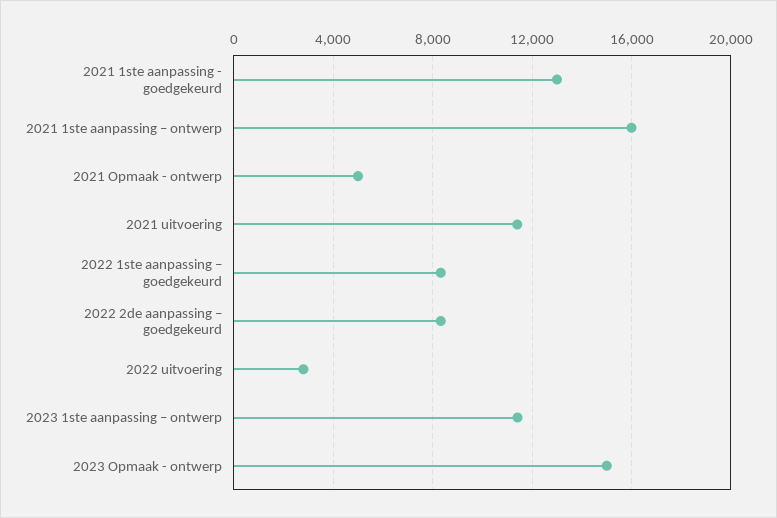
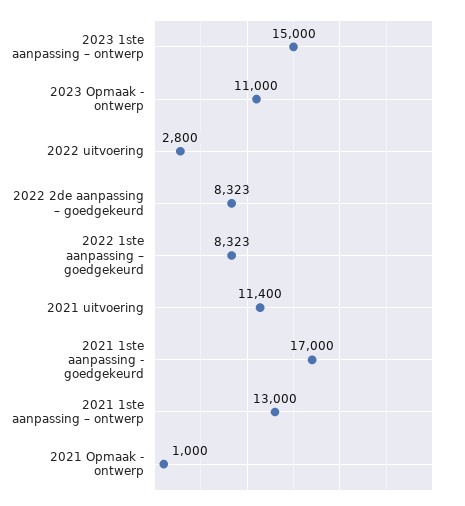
2021 1ste aanpassing - goedgekeurd: 13000 -> 17000
2021 1ste aanpassing – ontwerp: 16000 -> 13000
2021 Opmaak - ontwerp: 5000 -> 1000
2023 1ste aanpassing – ontwerp: 11500 -> 15000
2023 Opmaak - ontwerp: 15000 -> 11000

